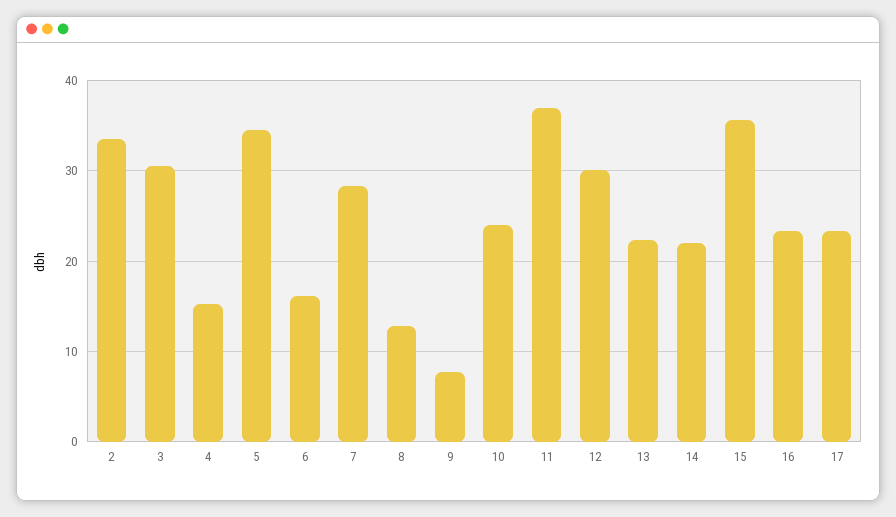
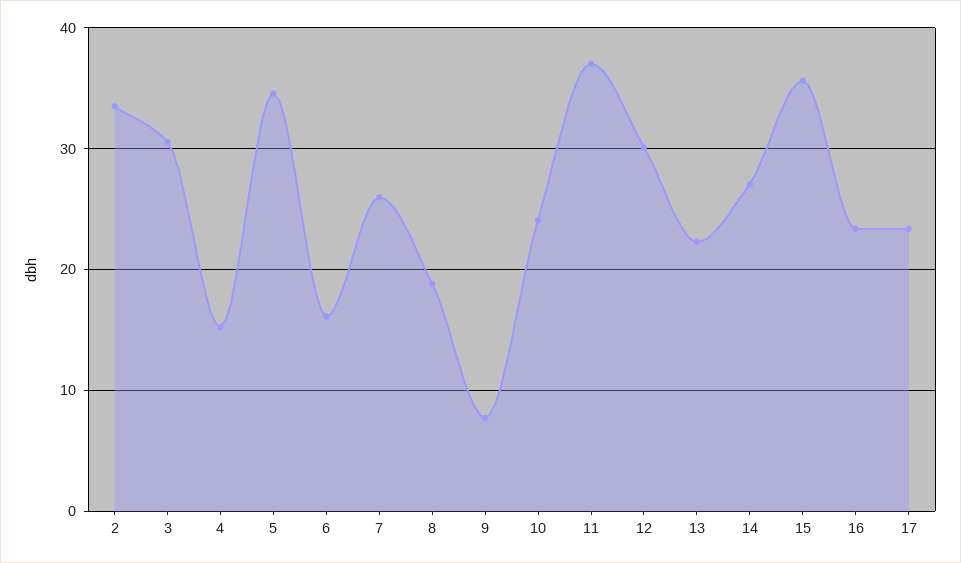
7: 28 -> 26
8: 13 -> 19
14: 22 -> 27

